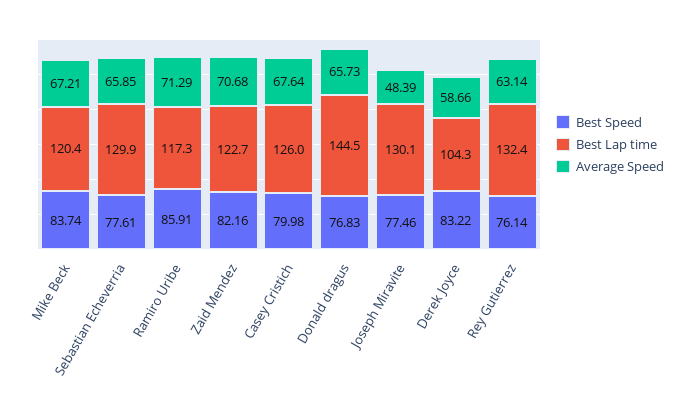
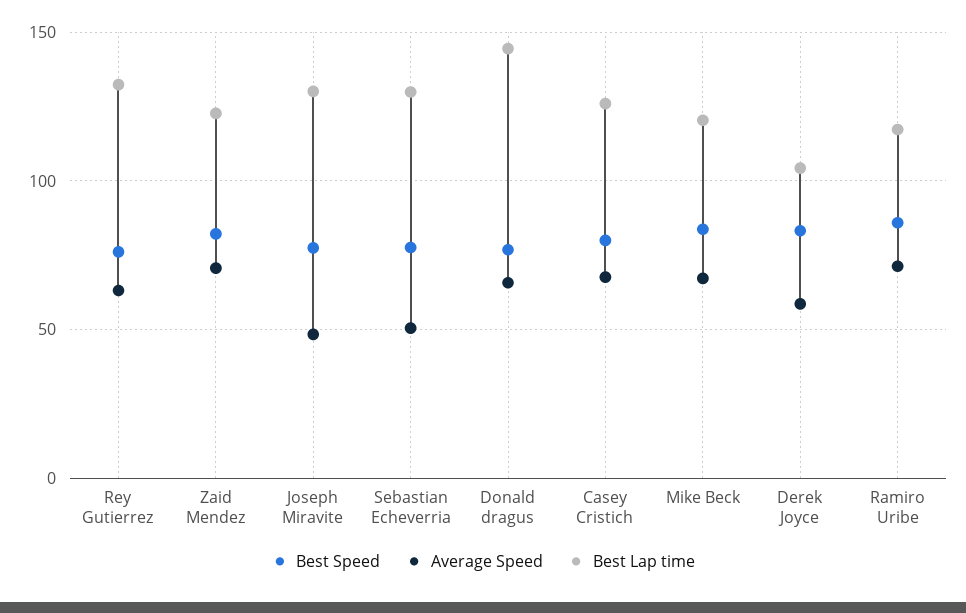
Average Speed, Sebastian Echeverria: 65.85 -> 50

